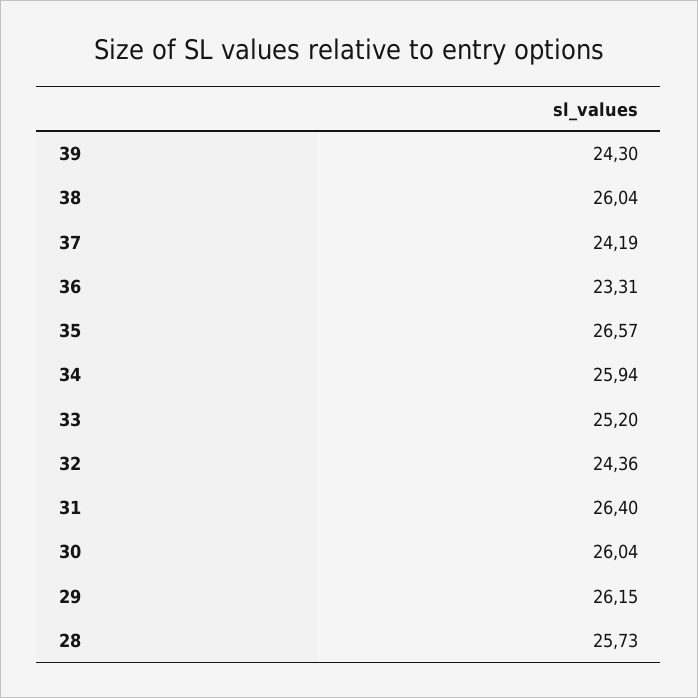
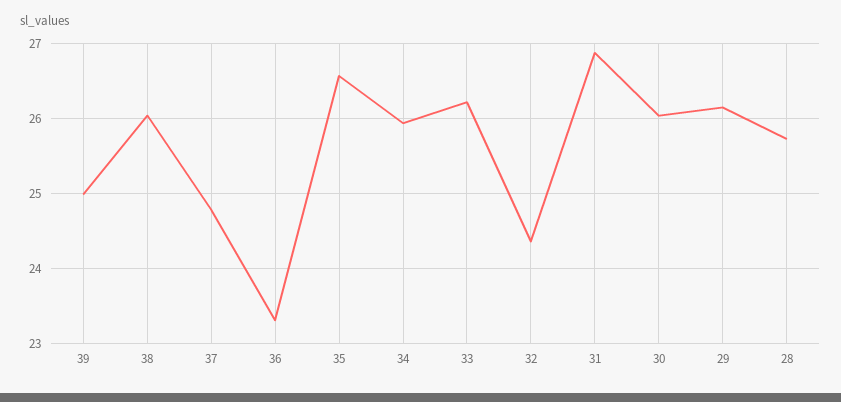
39: 24.3 -> 25
37: 24.19 -> 24.8
33: 25.2 -> 26.2
31: 26.4 -> 26.9

